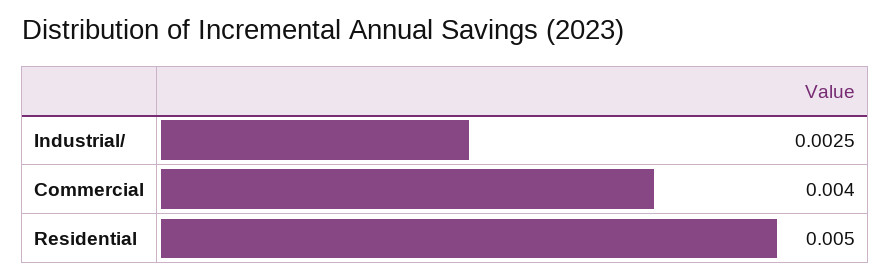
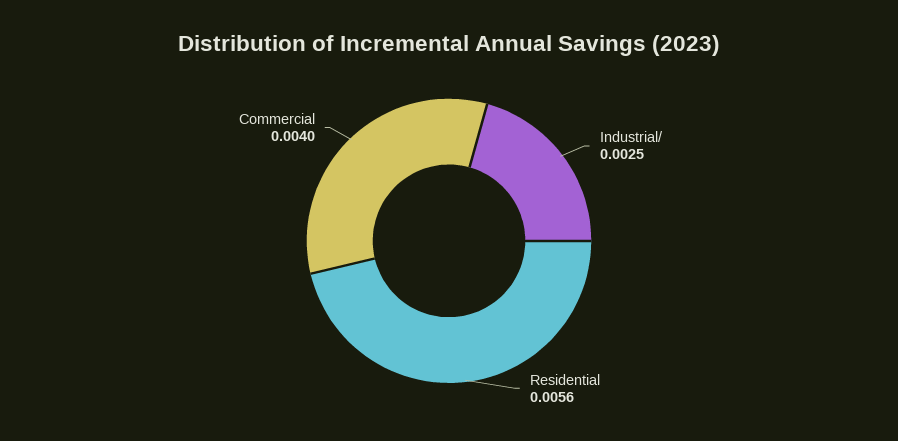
Residential: 0.005 -> 0.0056

